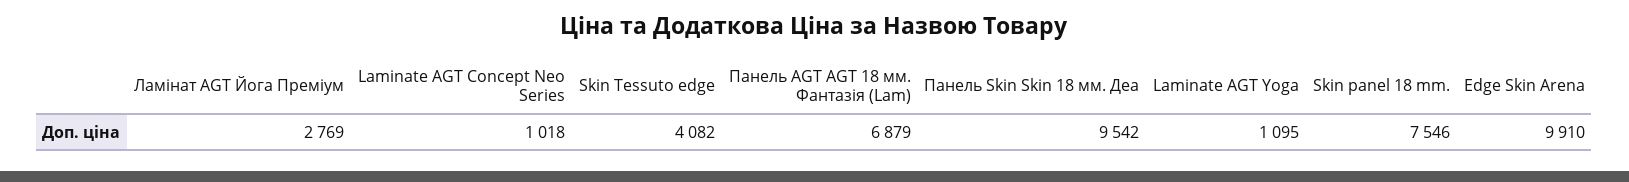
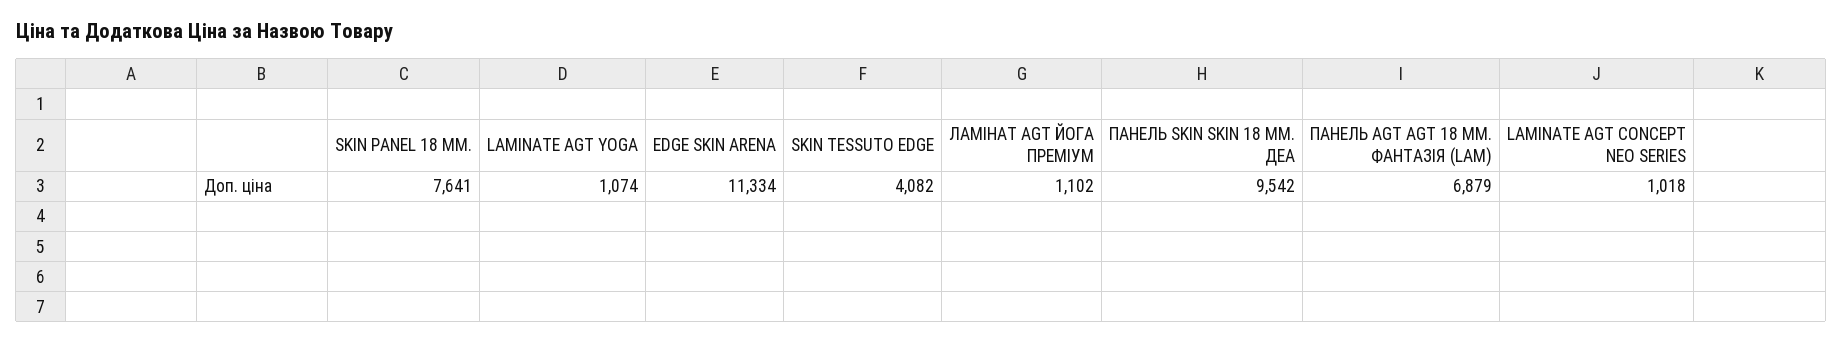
Ламінат AGT Йога Преміум: 2769 -> 1102
Laminate AGT Yoga: 1095 -> 1074
Skin panel 18 mm.: 7546 -> 7641
Edge Skin Arena: 9910 -> 11334

